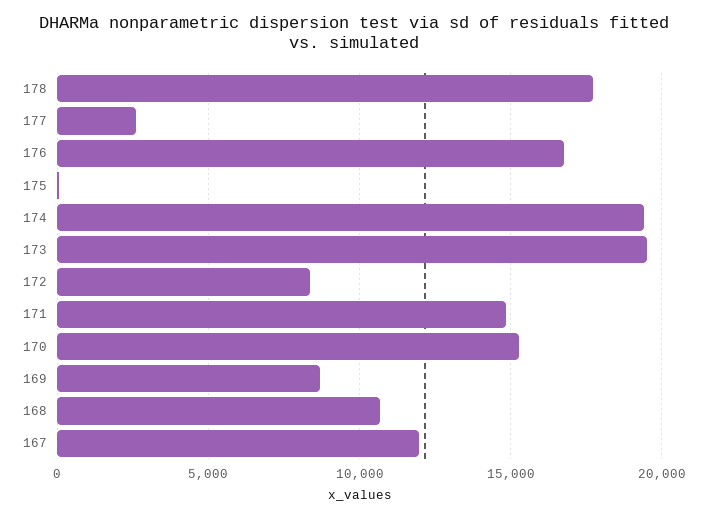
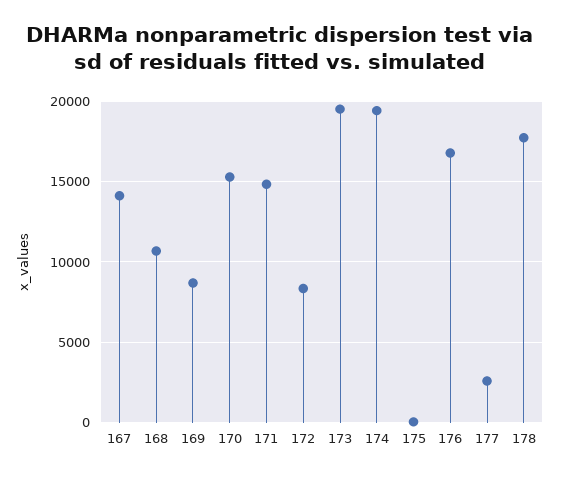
167: 12000 -> 14000

